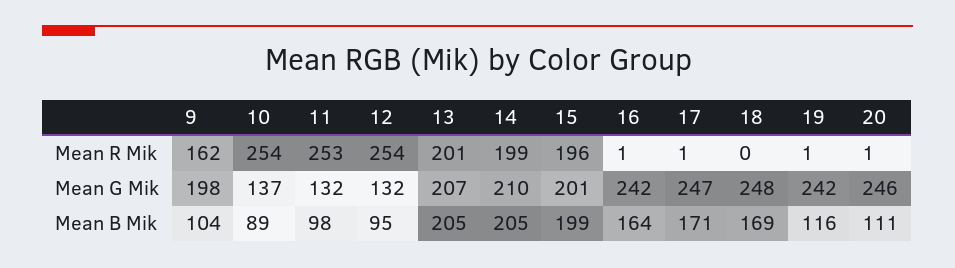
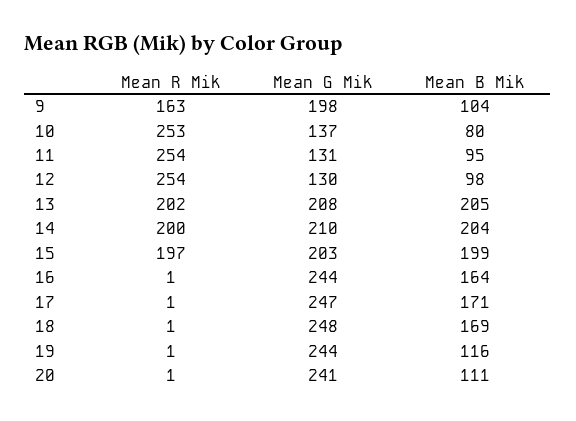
9, Mean R Mik: 162 -> 163
10, Mean R Mik: 254 -> 253
11, Mean R Mik: 253 -> 254
13, Mean R Mik: 201 -> 202
14, Mean R Mik: 199 -> 200
15, Mean R Mik: 196 -> 197
18, Mean R Mik: 0 -> 1
11, Mean G Mik: 132 -> 131
12, Mean G Mik: 132 -> 130
13, Mean G Mik: 207 -> 208
15, Mean G Mik: 201 -> 203
16, Mean G Mik: 242 -> 244
19, Mean G Mik: 242 -> 244
20, Mean G Mik: 246 -> 241
10, Mean B Mik: 89 -> 80
11, Mean B Mik: 98 -> 95
12, Mean B Mik: 95 -> 98
14, Mean B Mik: 205 -> 204

